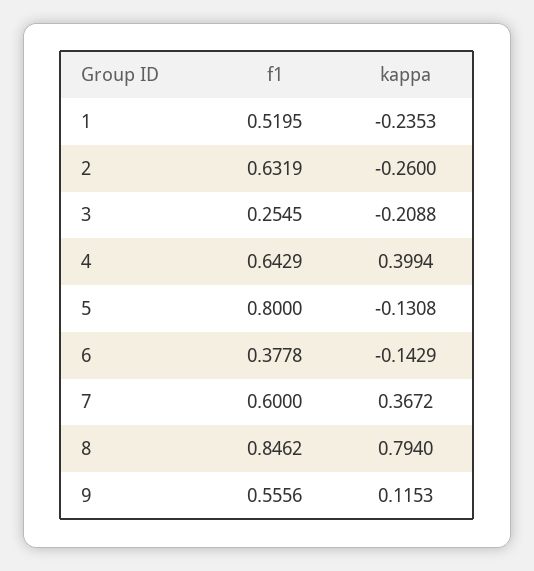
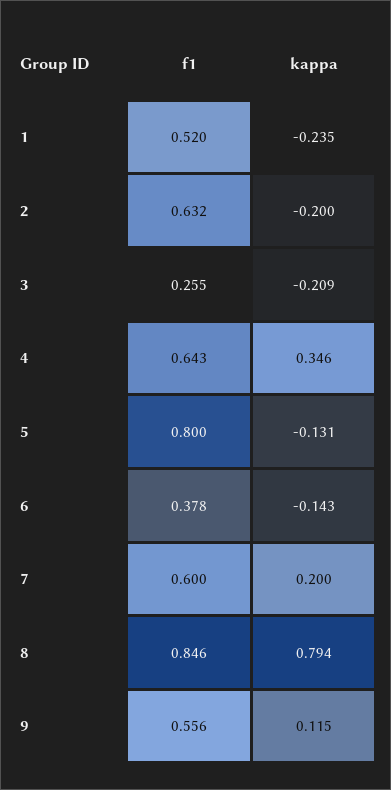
kappa, 2: -0.26 -> -0.2
kappa, 4: 0.3994 -> 0.346
kappa, 7: 0.3672 -> 0.2

